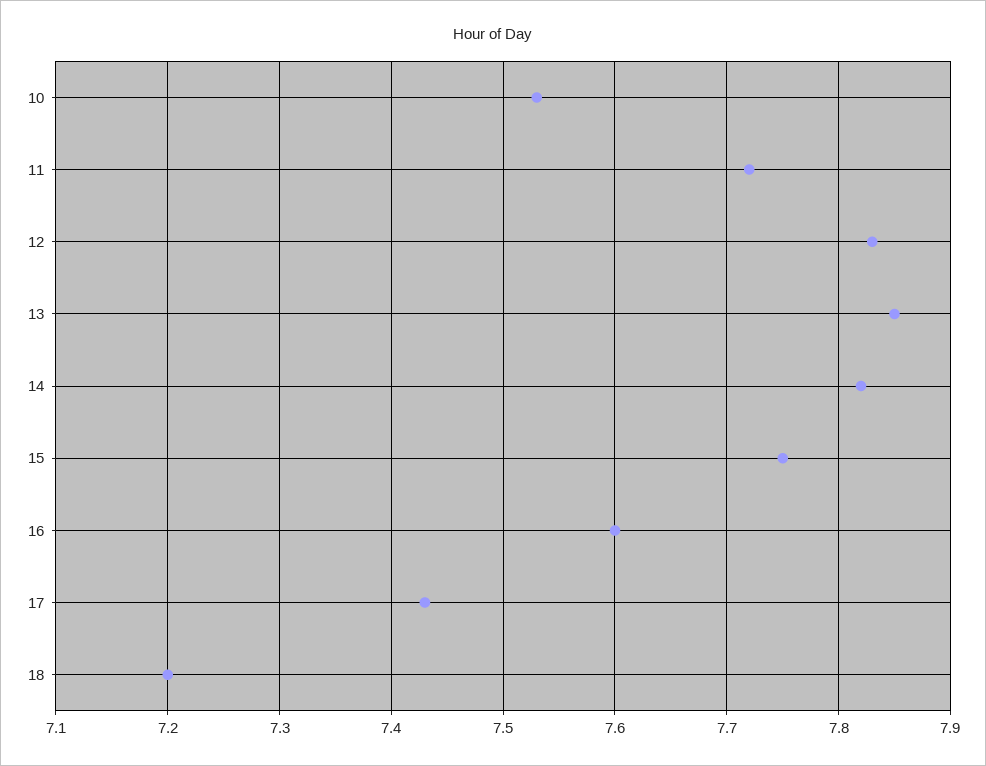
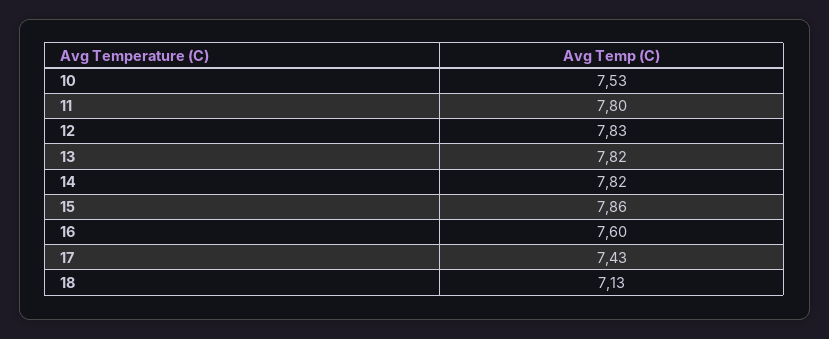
11: 7.72 -> 7.8
13: 7.85 -> 7.82
15: 7.75 -> 7.86
18: 7.2 -> 7.13

